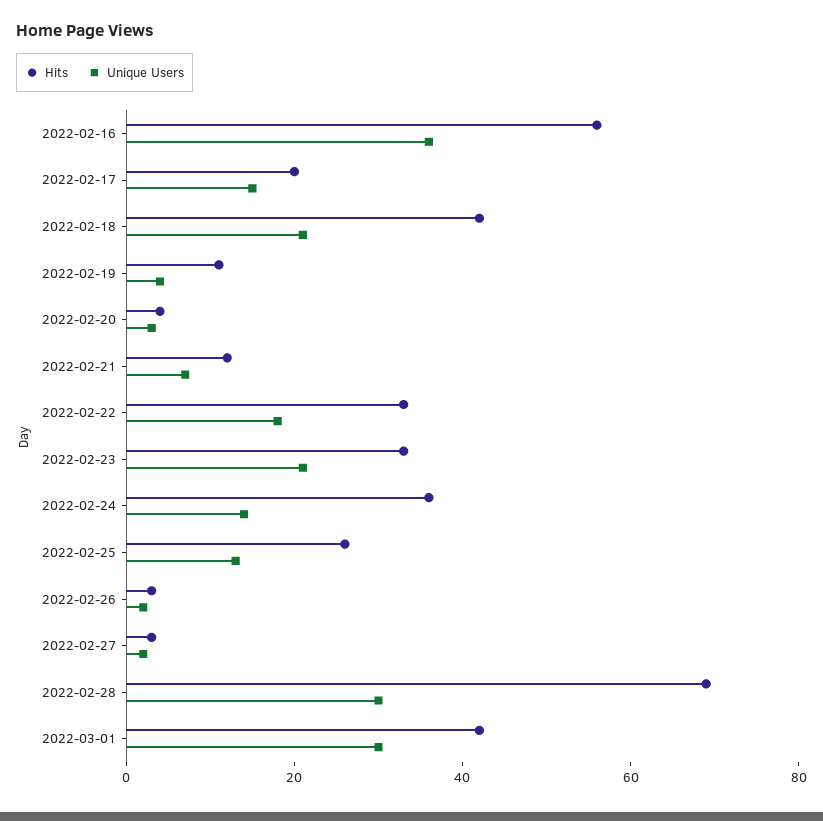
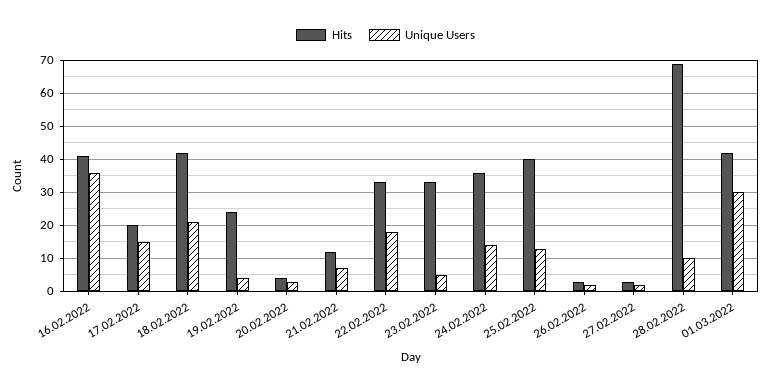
Hits, 2022-02-16: 55 -> 40
Hits, 2022-02-19: 10 -> 25
Unique Users, 2022-02-23: 20 -> 5
Hits, 2022-02-25: 25 -> 40
Unique Users, 2022-02-28: 30 -> 10

